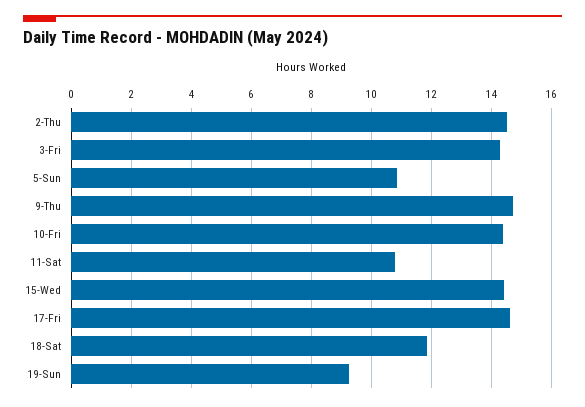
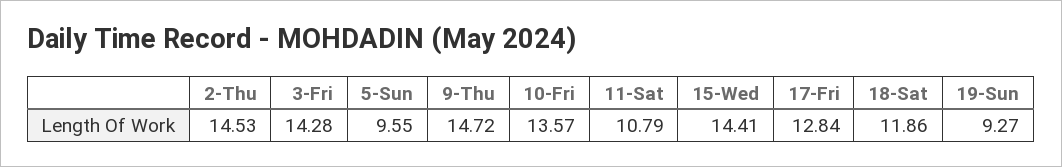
5-Sun: 10.8 -> 9.55
10-Fri: 14.4 -> 13.57
17-Fri: 14.6 -> 12.84

